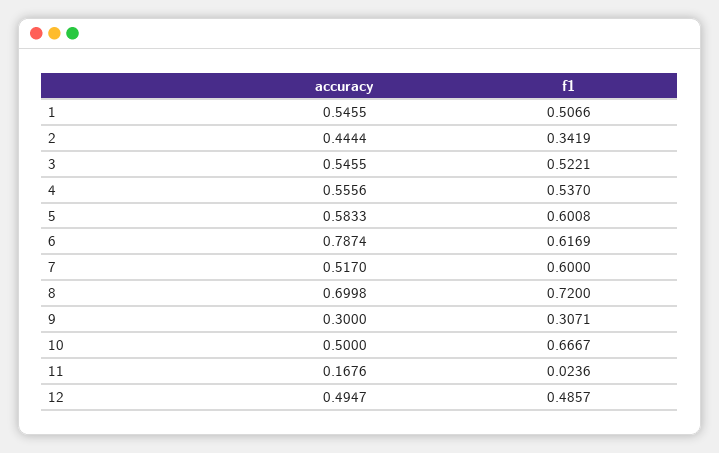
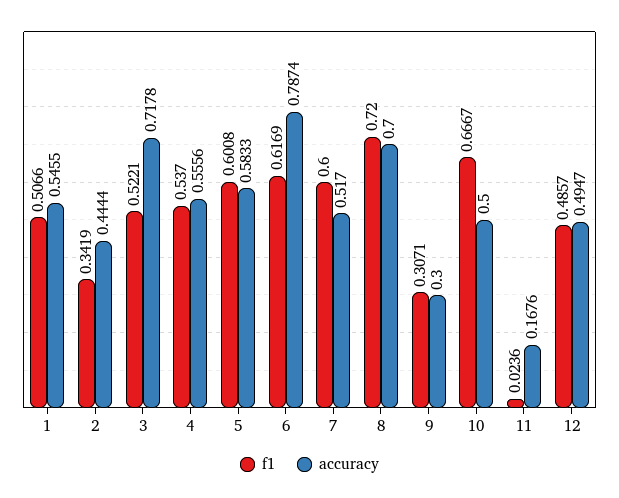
accuracy, 3: 0.5455 -> 0.7178
accuracy, 8: 0.6998 -> 0.7

